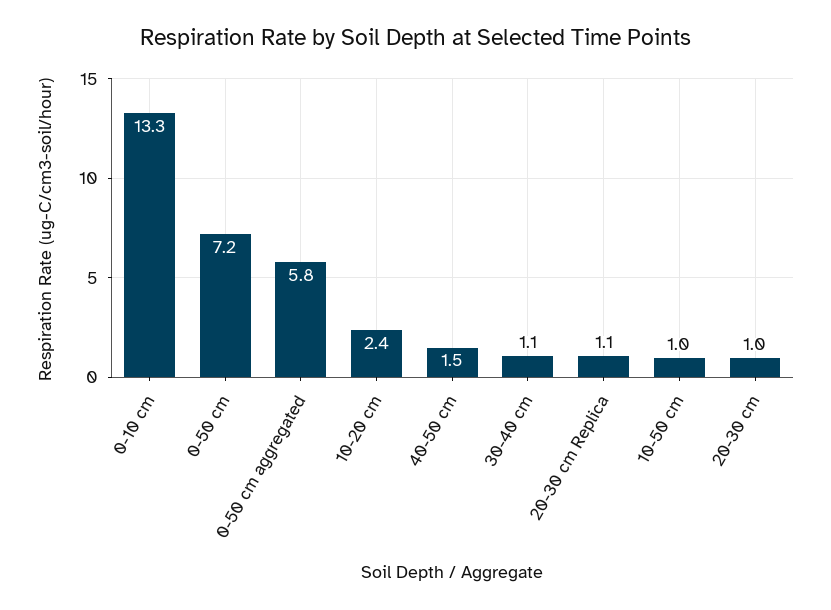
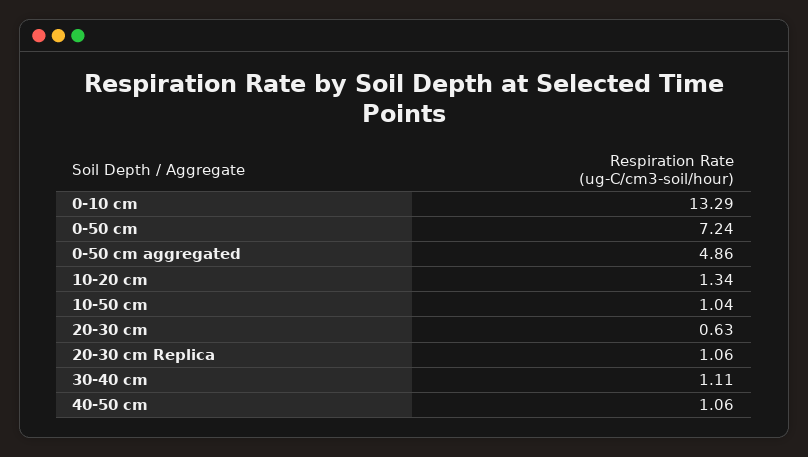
0-50 cm aggregated: 5.8 -> 4.86
10-20 cm: 2.4 -> 1.34
40-50 cm: 1.5 -> 1.06
20-30 cm: 1 -> 0.63

